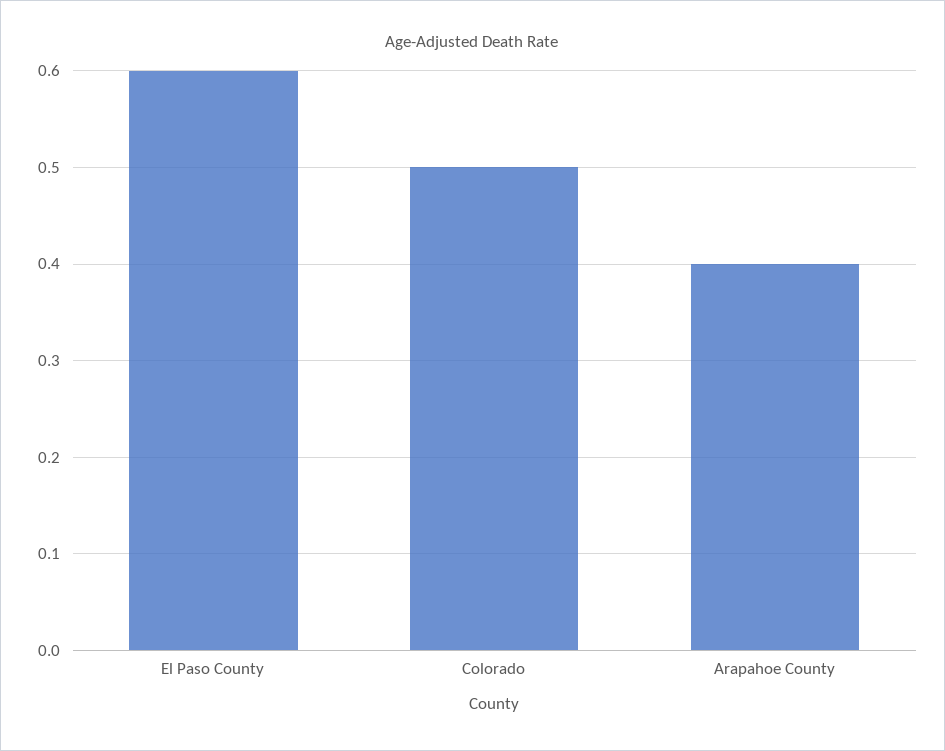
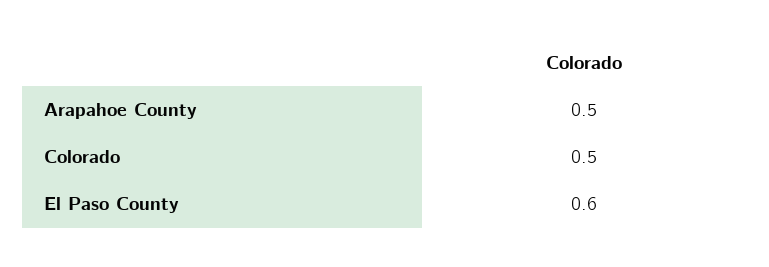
Arapahoe County: 0.4 -> 0.5

